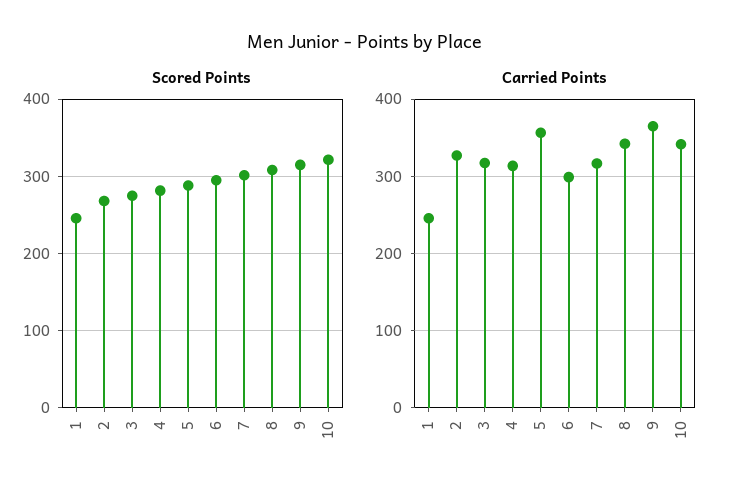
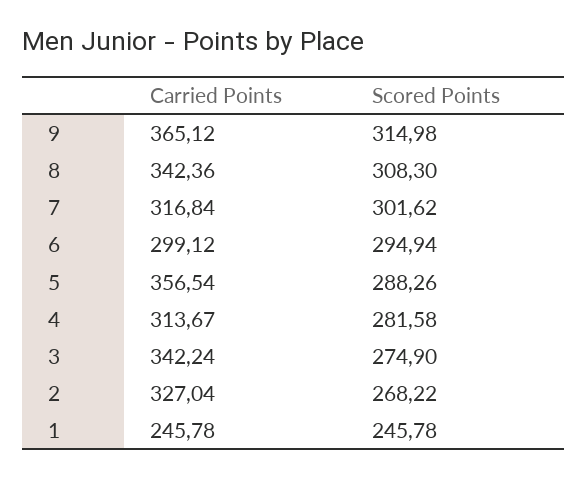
Scored Points, 10: 320 -> none
Carried Points, 3: 320 -> 342.24
Carried Points, 10: 340 -> none

